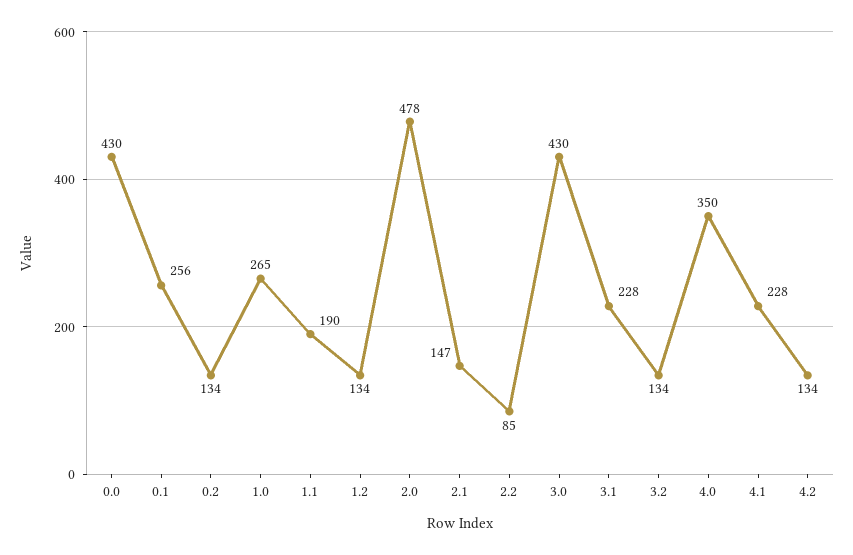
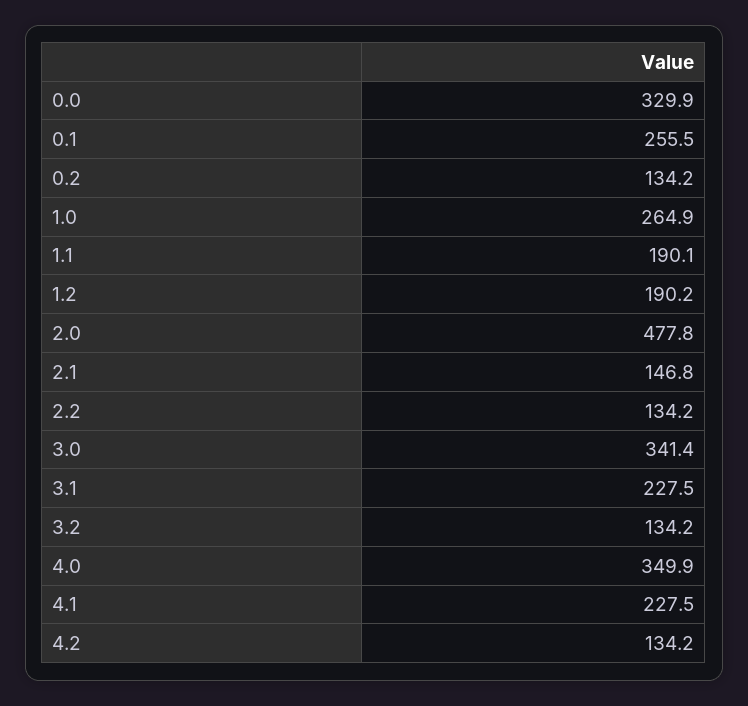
0.0: 430 -> 329.9
1.2: 134 -> 190.2
2.2: 85 -> 134.2
3.0: 430 -> 341.4

